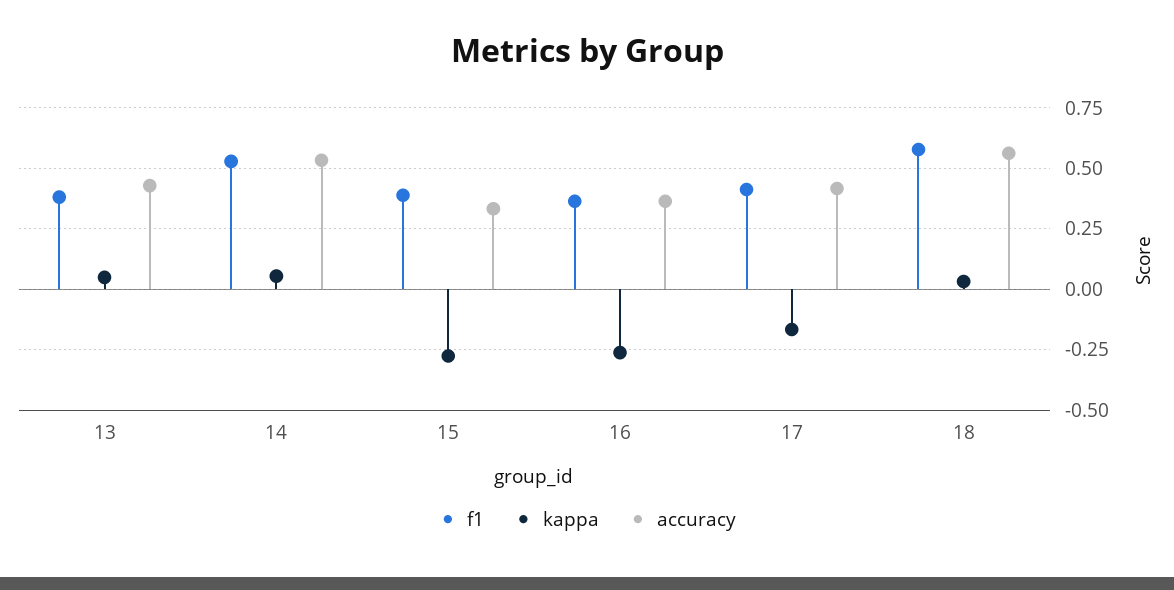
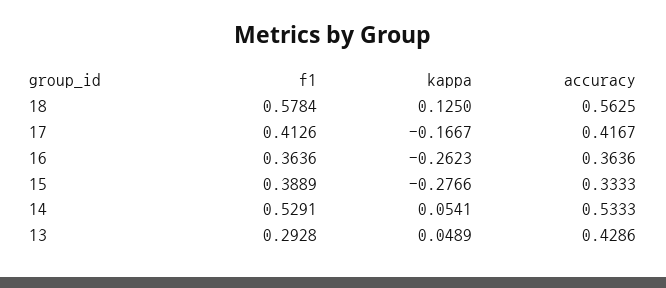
f1, 13: 0.375 -> 0.2928
kappa, 18: 0.025 -> 0.125

